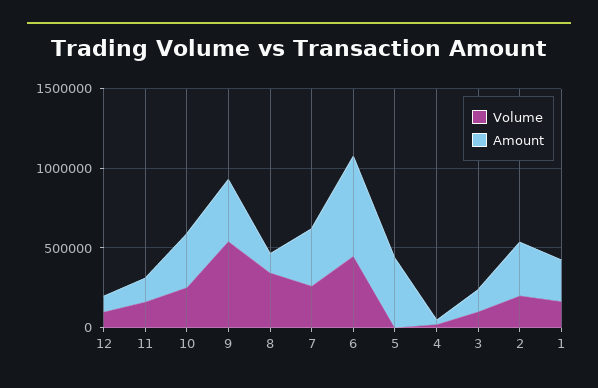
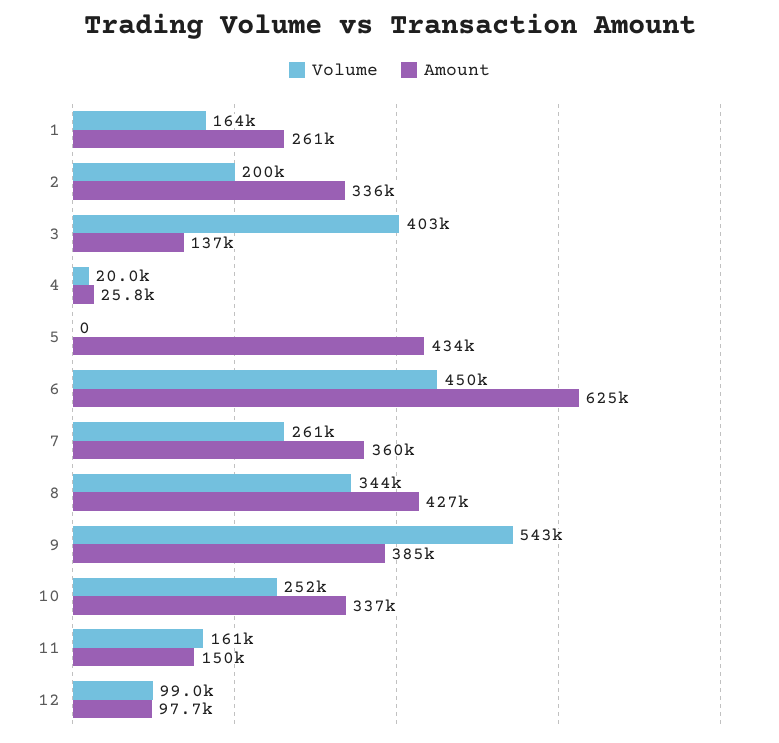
Amount, 8: 100000 -> 427000
Volume, 3: 100000 -> 403000

